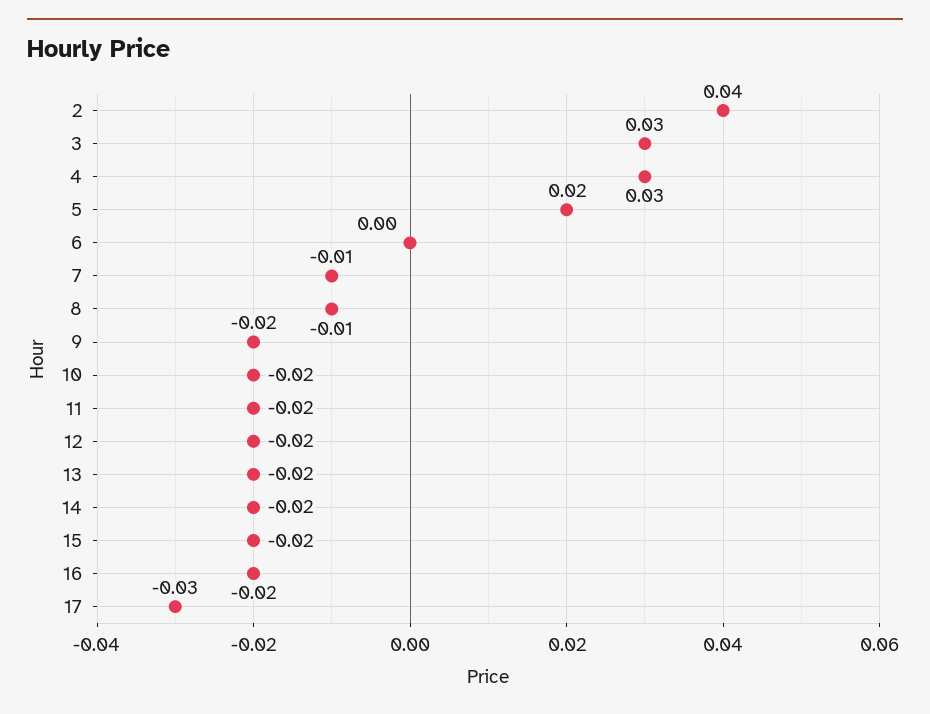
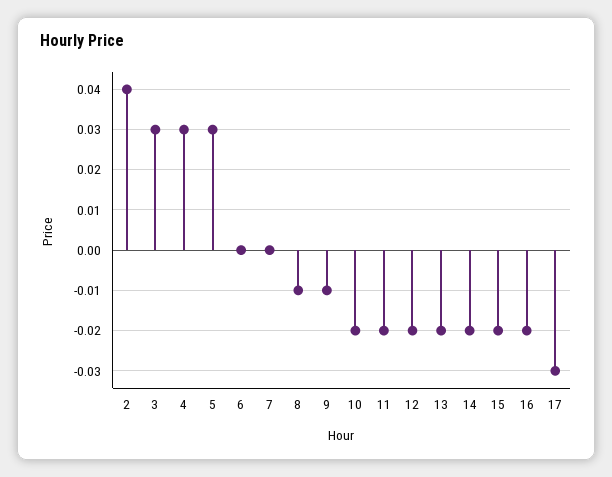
5: 0.02 -> 0.03
7: -0.01 -> 0
9: -0.02 -> -0.01

